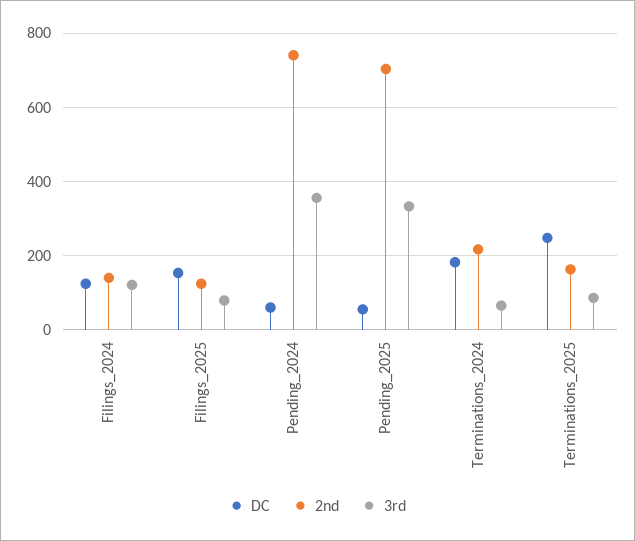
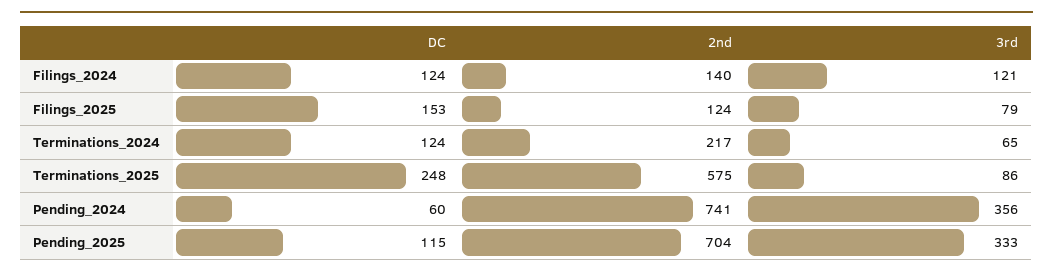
DC, Pending_2025: 60 -> 115
DC, Terminations_2024: 180 -> 124
2nd, Terminations_2025: 160 -> 575

